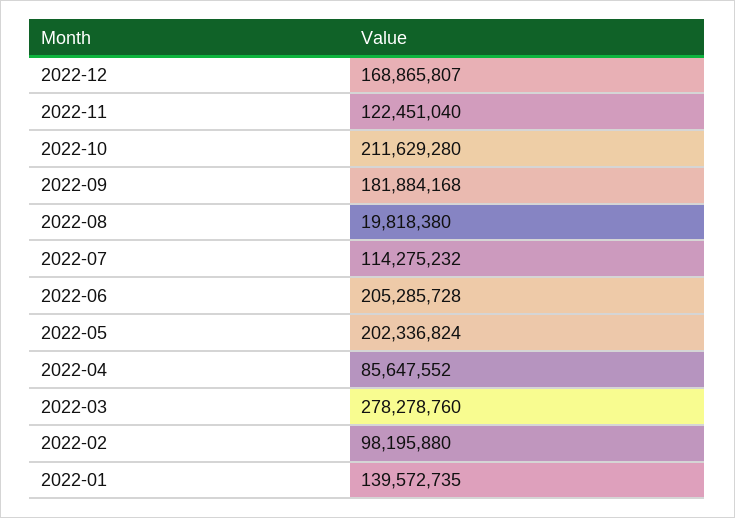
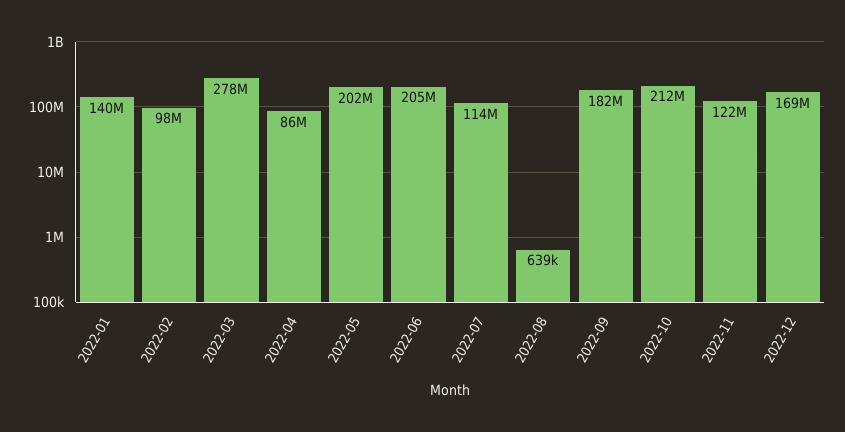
2022-08: 19818380 -> 639000

